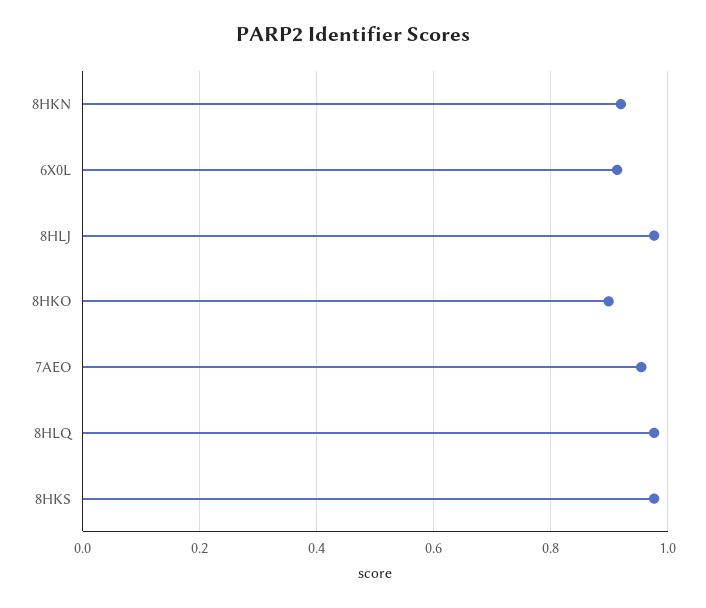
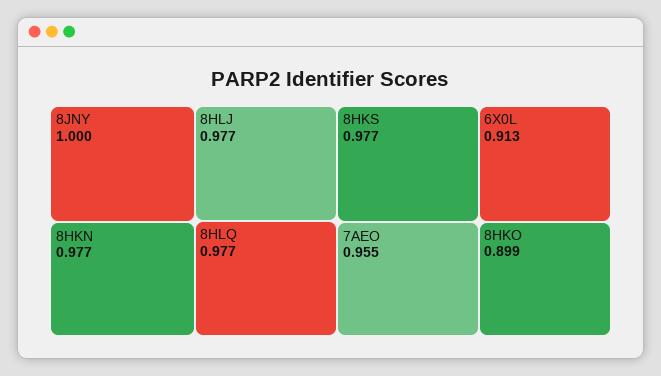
8HKN: 0.92 -> 0.977
8JNY: none -> 1

